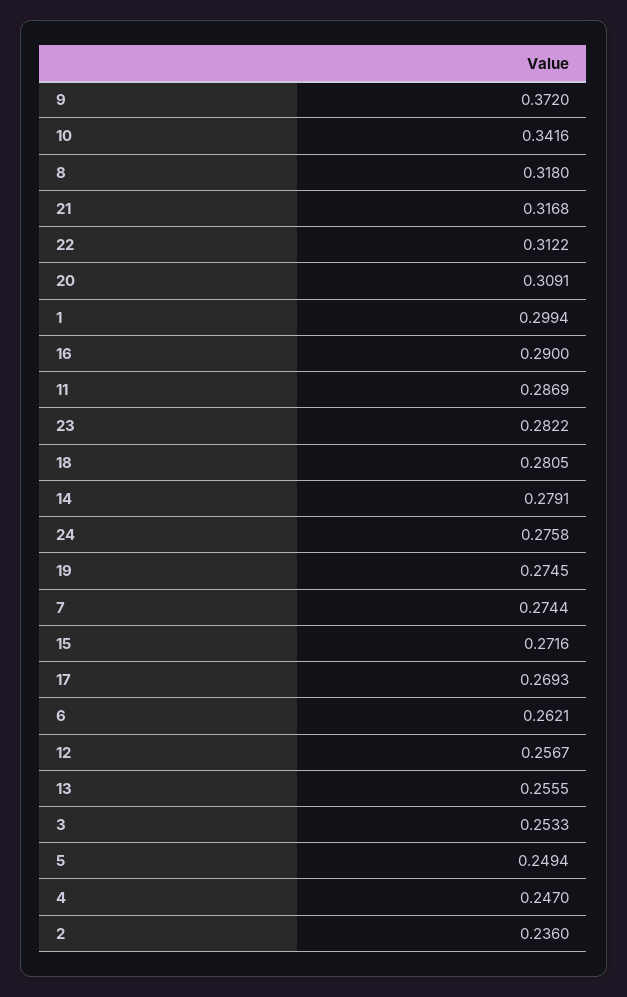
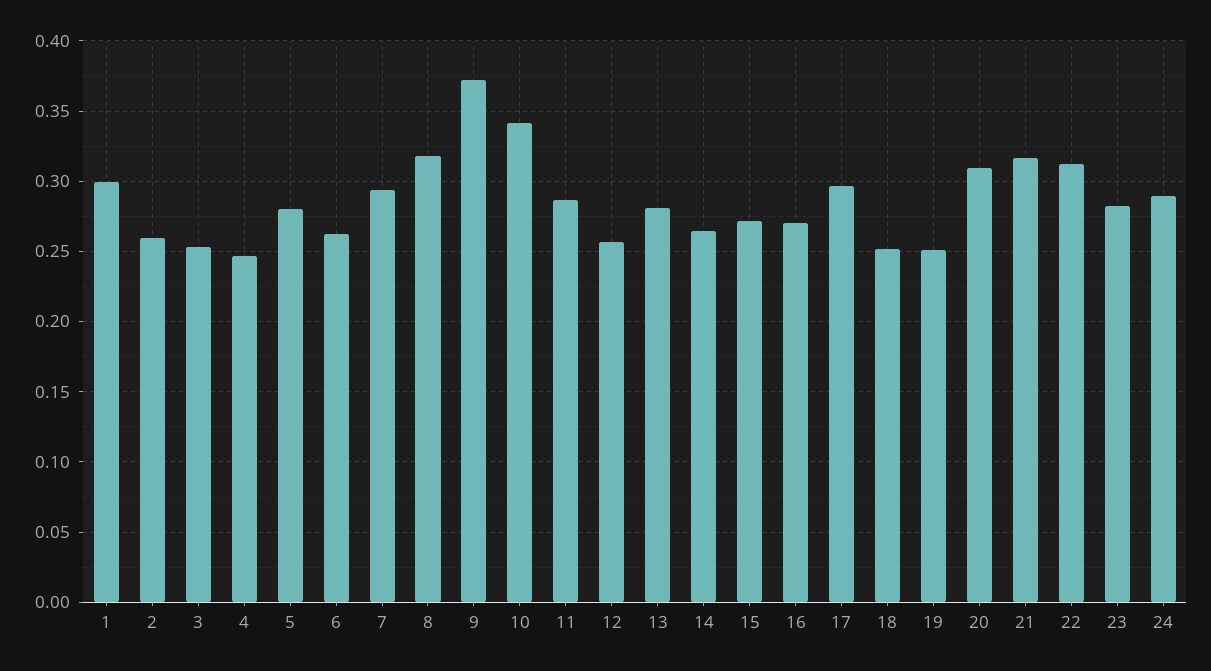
16: 0.29 -> 0.27
18: 0.2805 -> 0.25
14: 0.2791 -> 0.265
24: 0.2758 -> 0.29
19: 0.2745 -> 0.25
7: 0.2744 -> 0.295
17: 0.2693 -> 0.295
13: 0.2555 -> 0.28
5: 0.2494 -> 0.28
2: 0.236 -> 0.26

